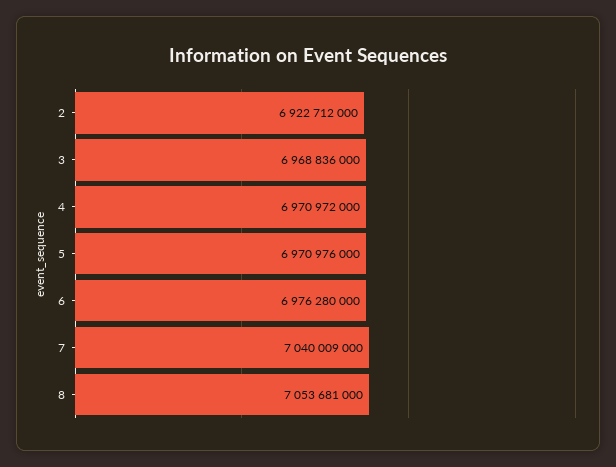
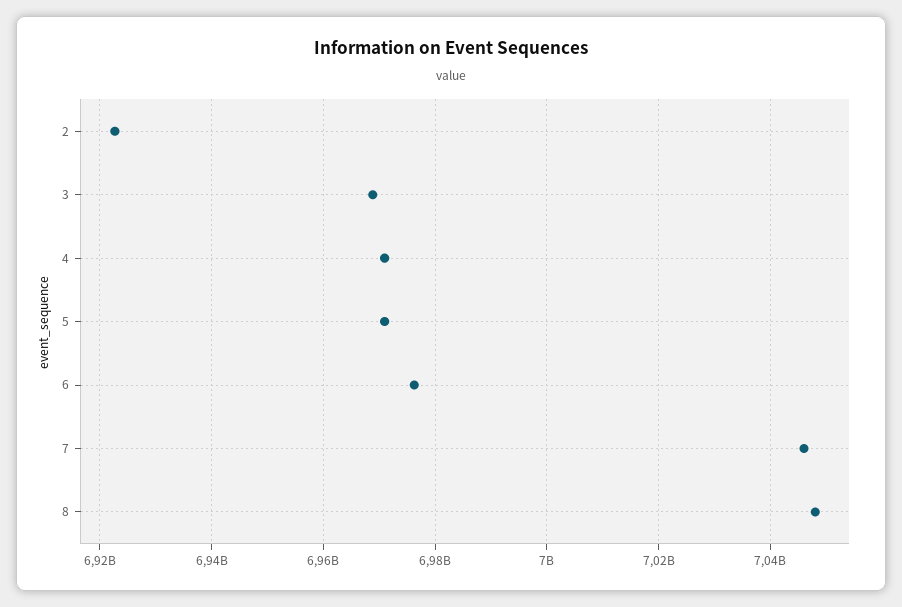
7: 7040009000 -> 7046000000
8: 7053681000 -> 7048000000

